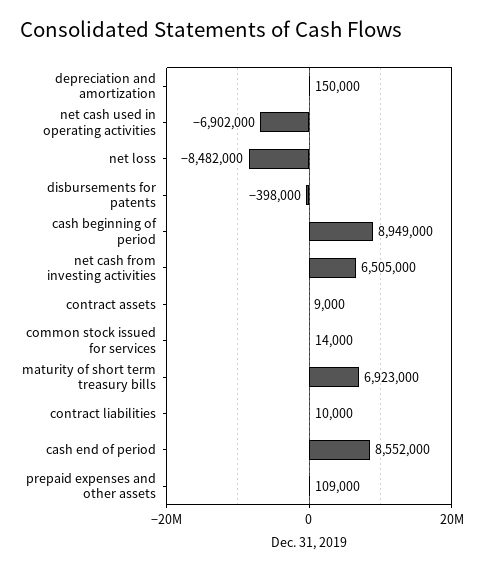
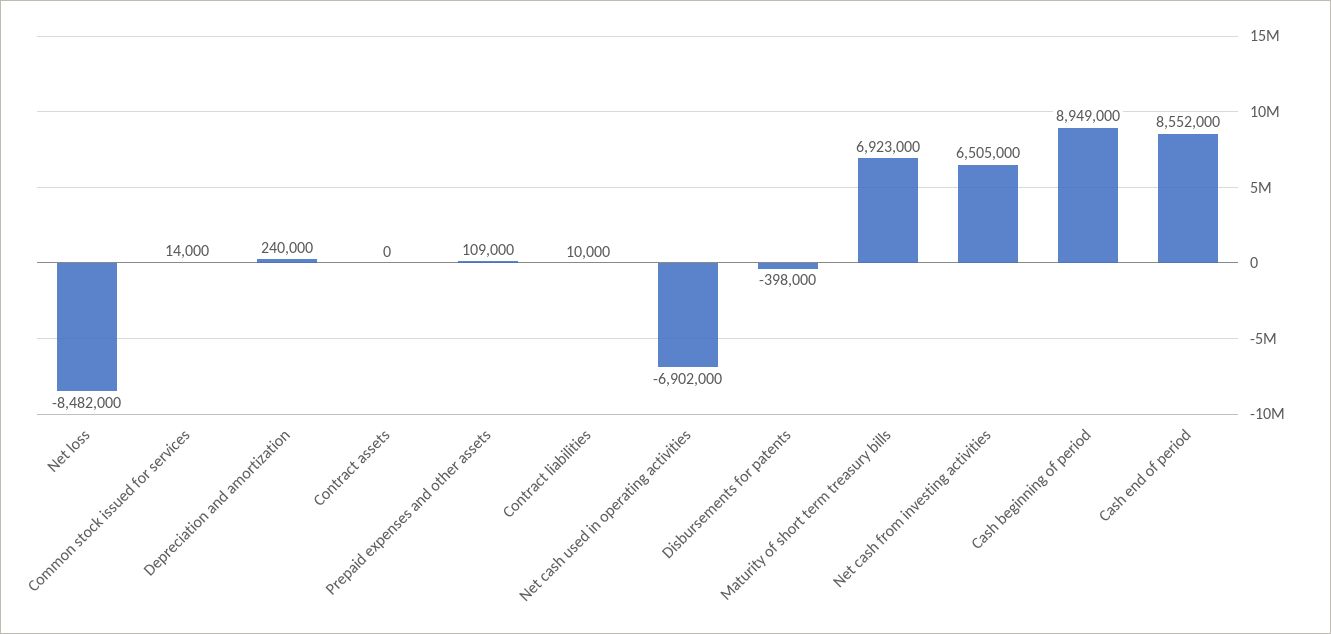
depreciation and amortization: 150000 -> 240000
contract assets: 9000 -> 0

